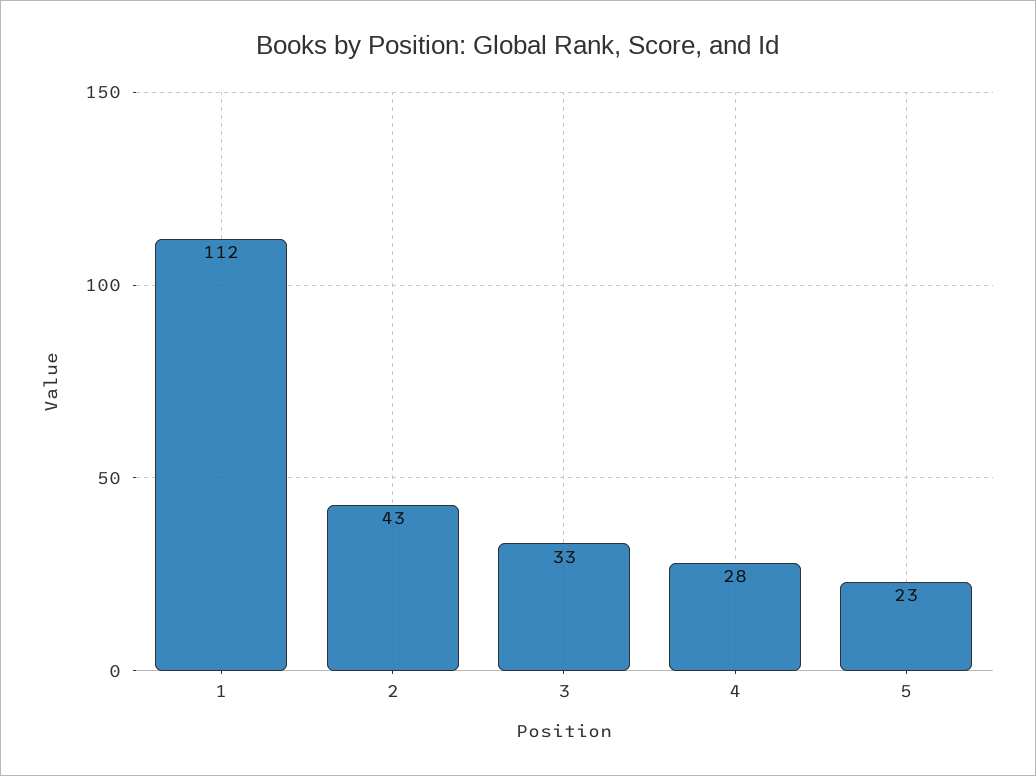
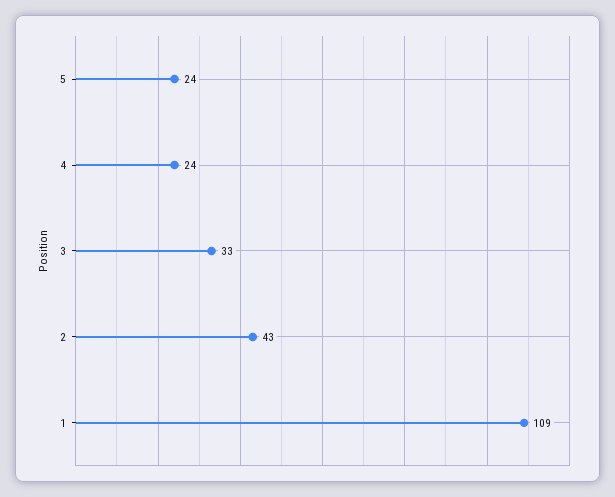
1: 112 -> 109
4: 28 -> 24
5: 23 -> 24

